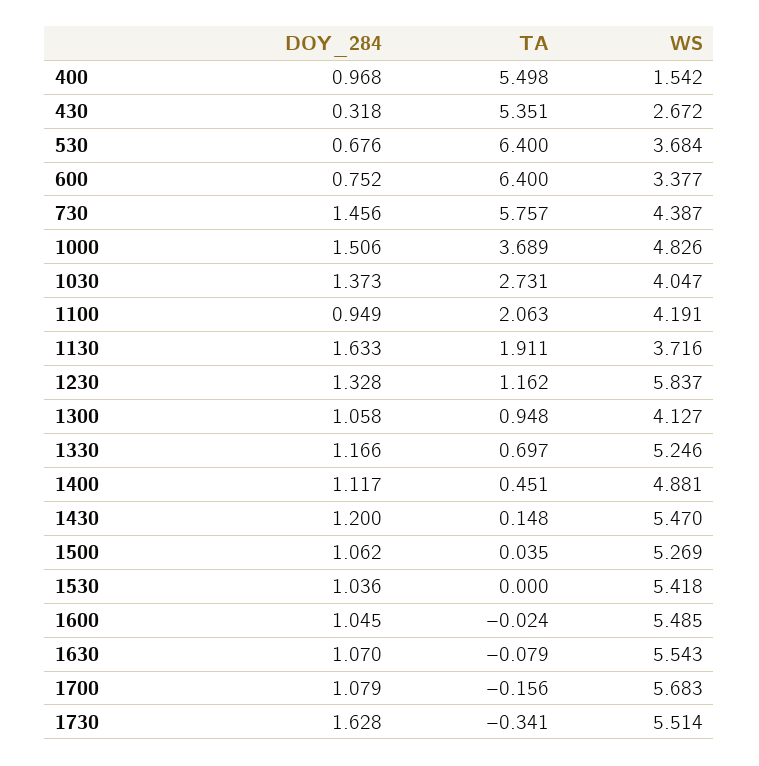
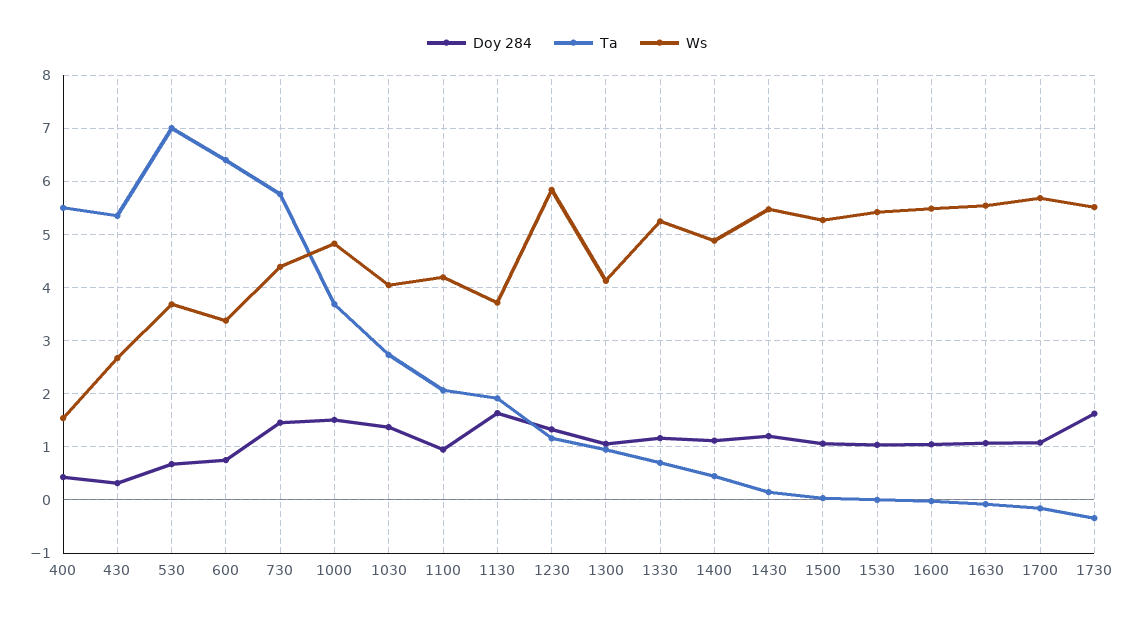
DOY_284, 400: 0.968 -> 0.4
TA, 530: 6.4 -> 7

